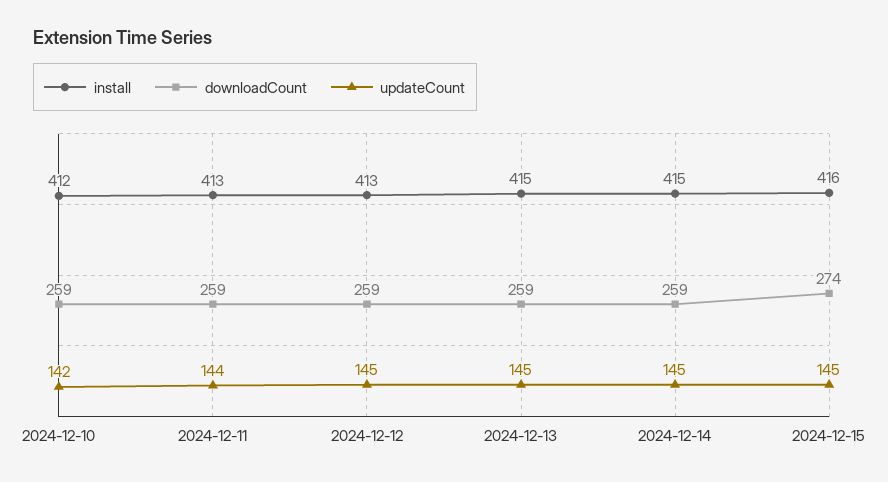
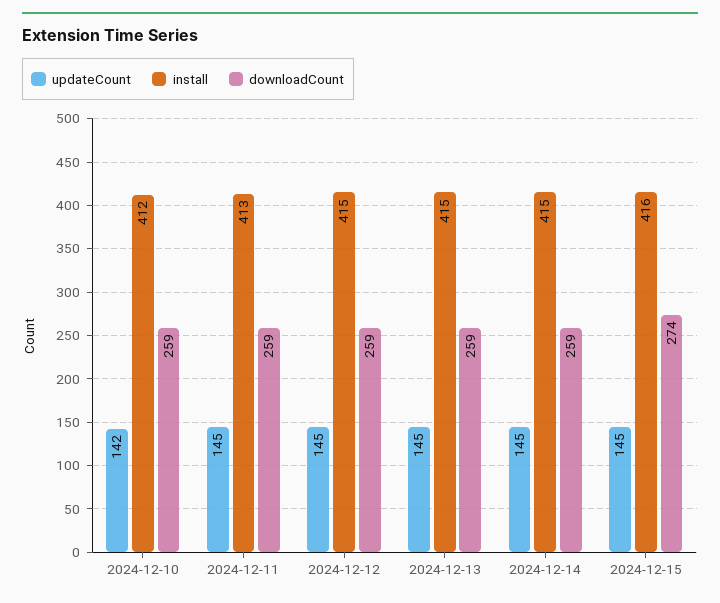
updateCount, 2024-12-11: 144 -> 145
install, 2024-12-12: 413 -> 415

